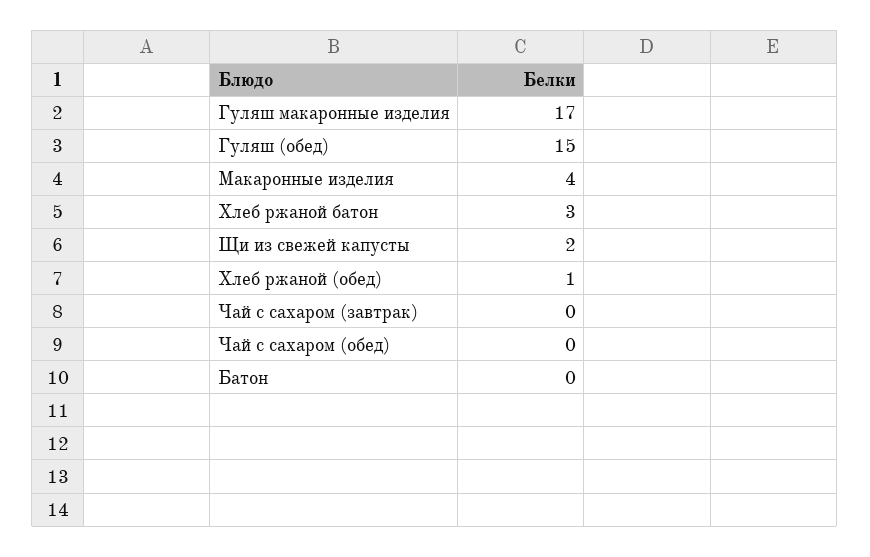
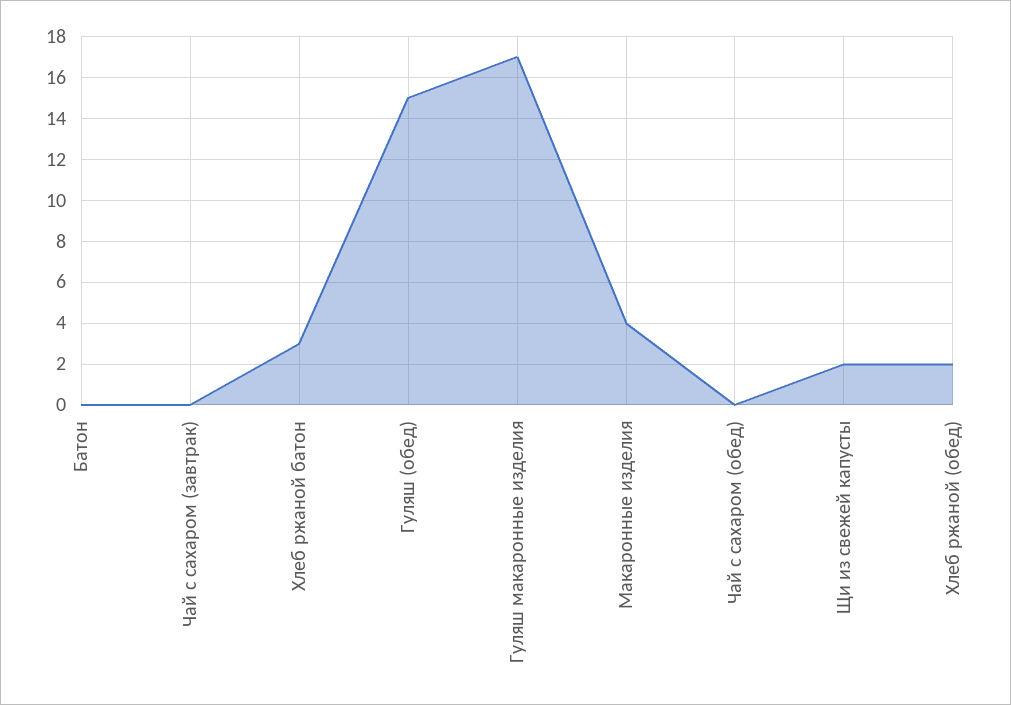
Хлеб ржаной (обед): 1 -> 2

